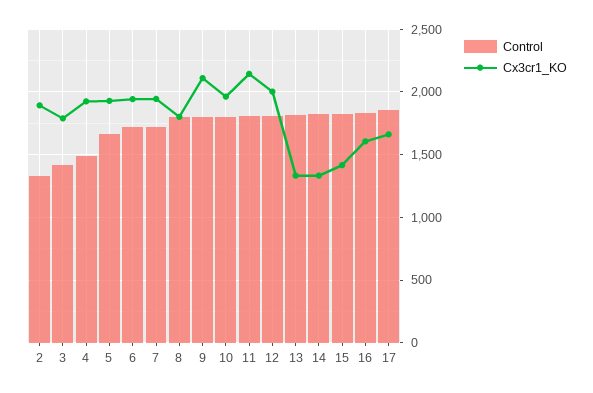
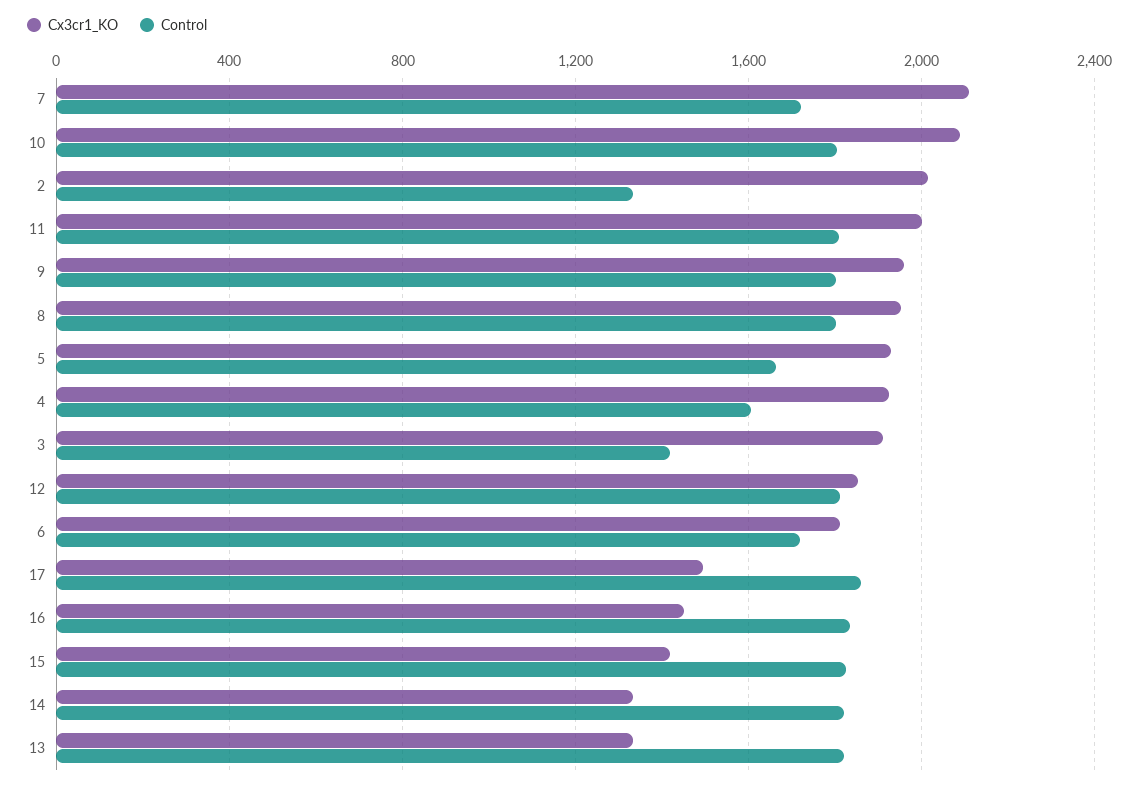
Cx3cr1_KO, 2: 1900 -> 2000
Cx3cr1_KO, 3: 1800 -> 1900
Control, 4: 1500 -> 1600
Cx3cr1_KO, 6: 1950 -> 1800
Cx3cr1_KO, 7: 1950 -> 2100
Cx3cr1_KO, 8: 1800 -> 1950
Cx3cr1_KO, 9: 2100 -> 1950
Cx3cr1_KO, 10: 1950 -> 2100
Cx3cr1_KO, 11: 2150 -> 2000
Cx3cr1_KO, 12: 2000 -> 1850
Cx3cr1_KO, 16: 1600 -> 1450
Cx3cr1_KO, 17: 1650 -> 1500

